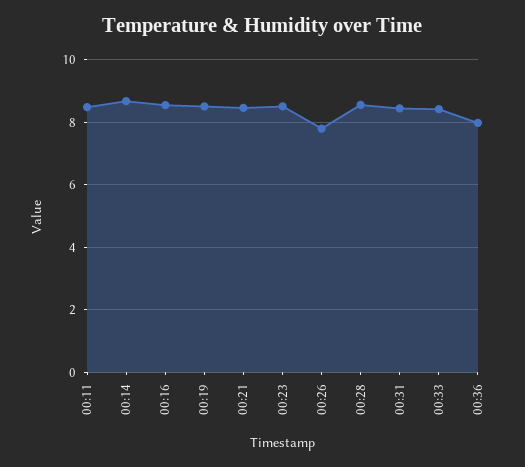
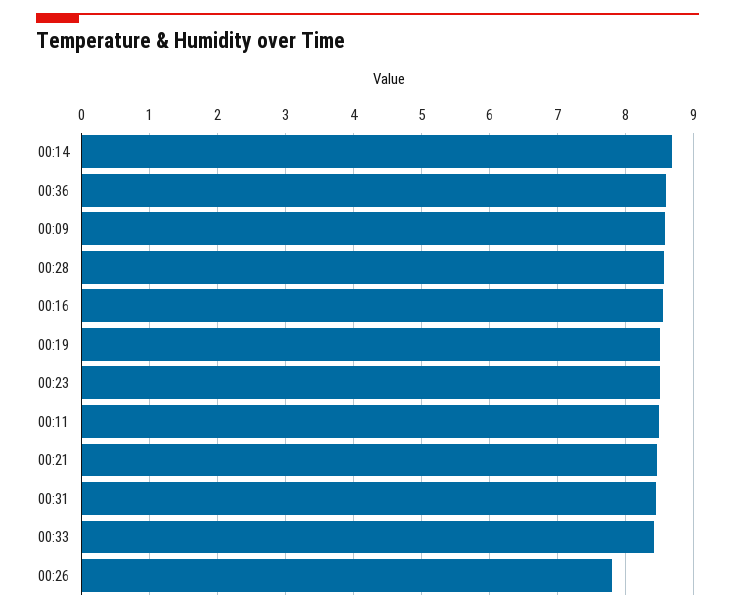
00:36: 8 -> 8.6
00:09: none -> 8.6

